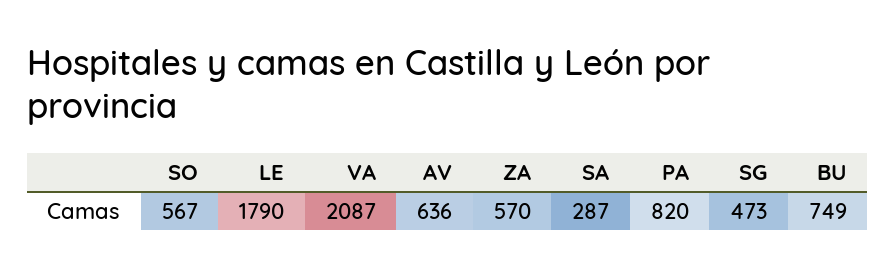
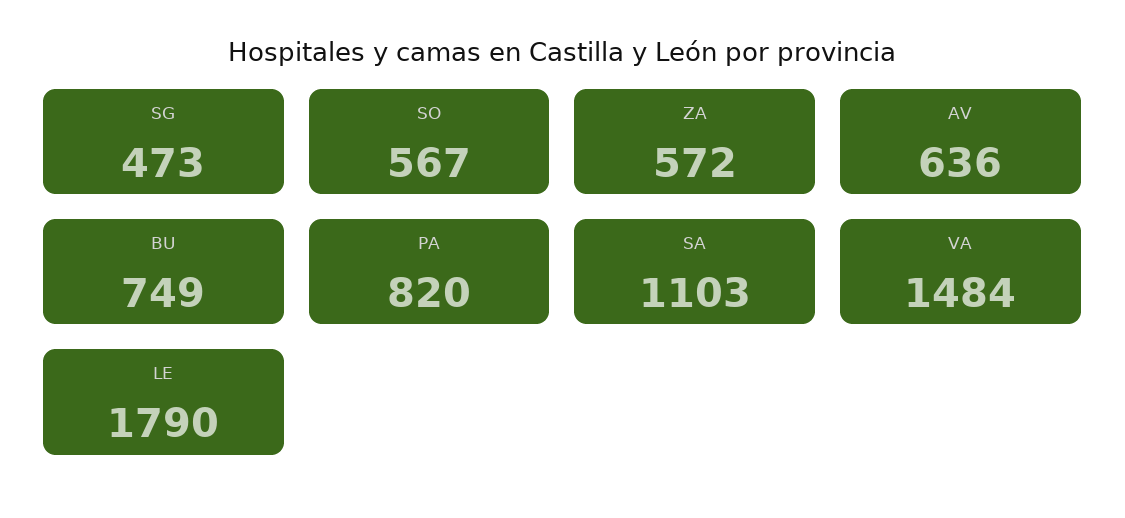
VA: 2087 -> 1484
ZA: 570 -> 572
SA: 287 -> 1103

